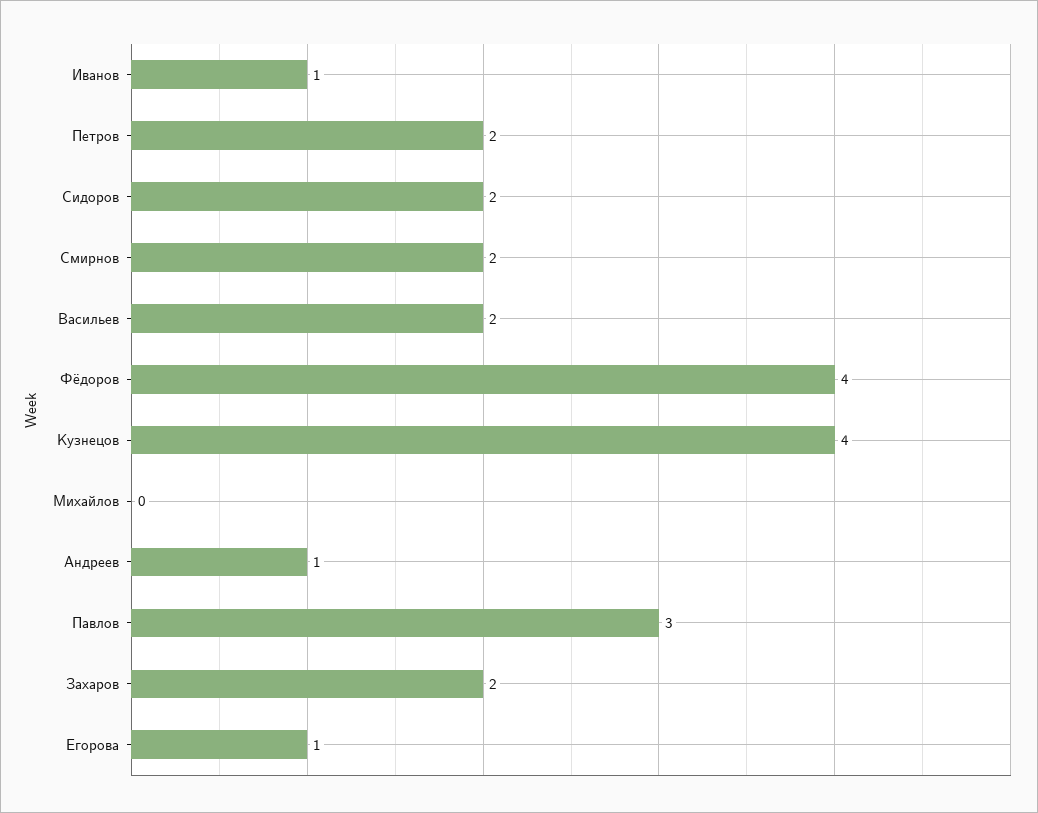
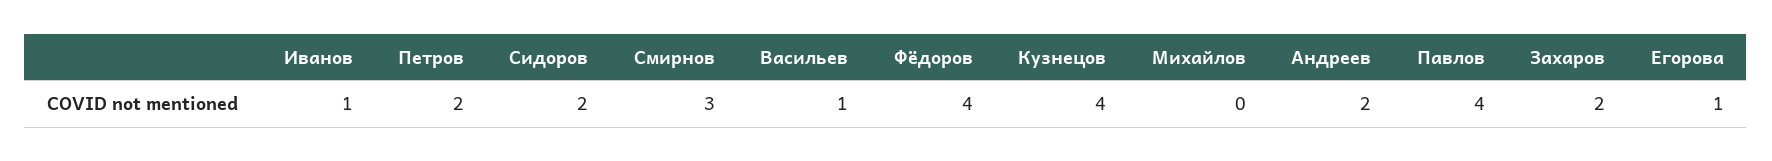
Смирнов: 2 -> 3
Васильев: 2 -> 1
Андреев: 1 -> 2
Павлов: 3 -> 4

